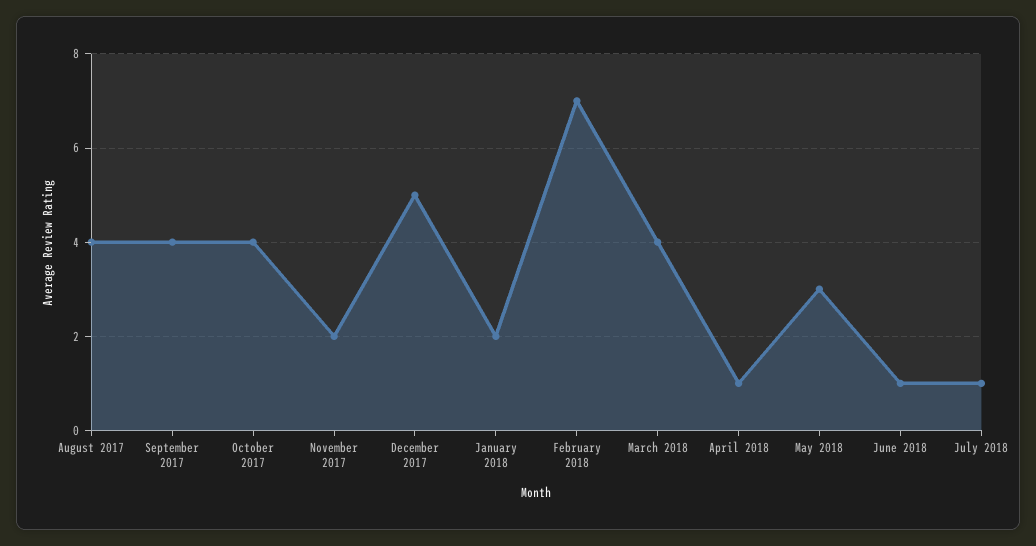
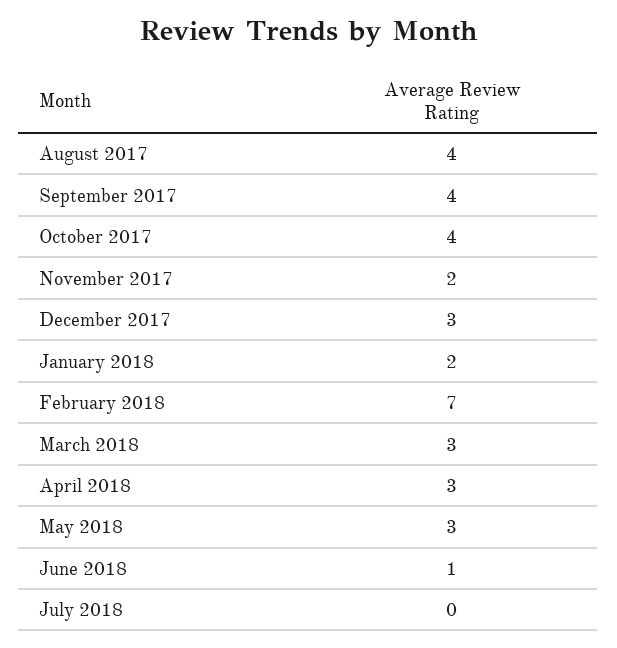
December 2017: 5 -> 3
March 2018: 4 -> 3
April 2018: 1 -> 3
July 2018: 1 -> 0

